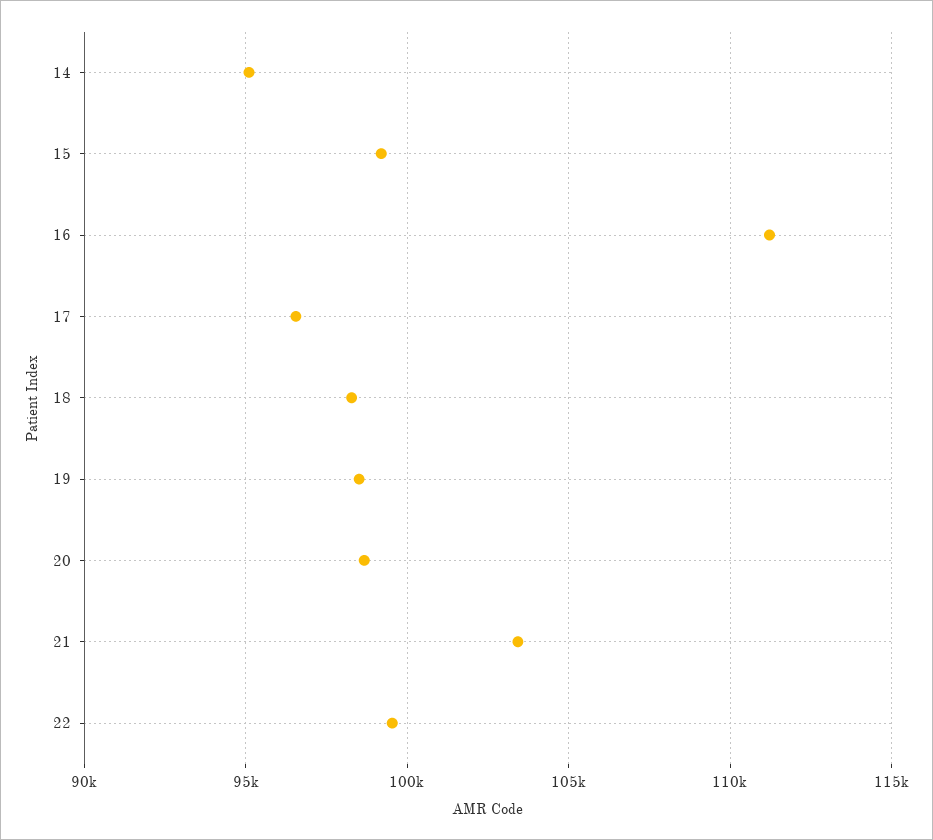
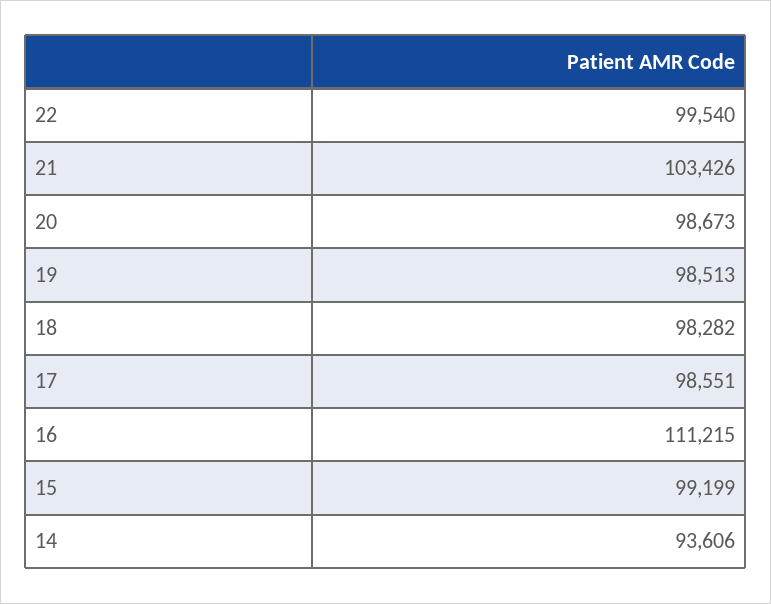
14: 95000 -> 93606
17: 96500 -> 98551

